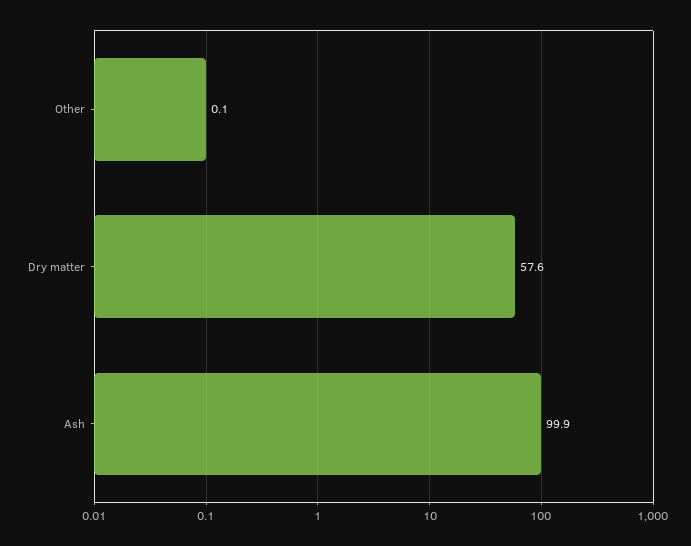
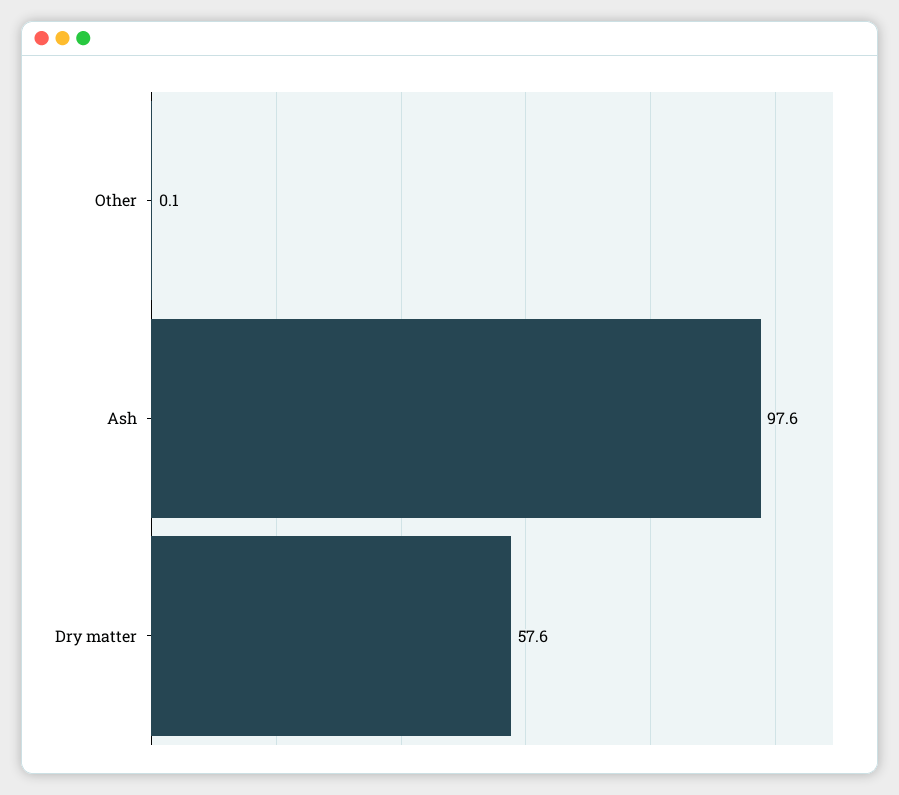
Ash: 99.9 -> 97.6

